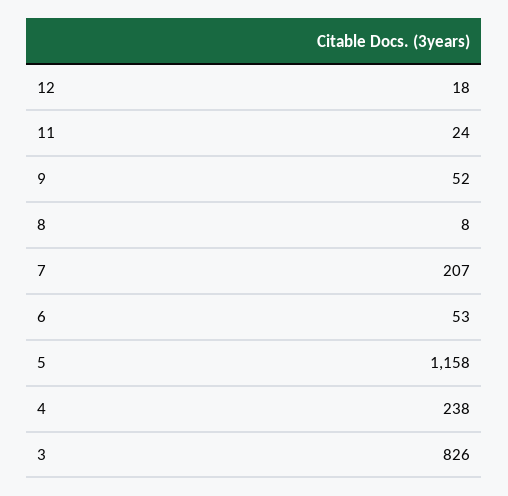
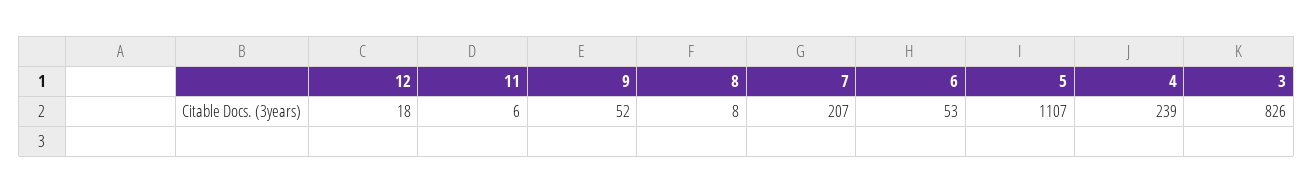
11: 24 -> 6
5: 1158 -> 1107
4: 238 -> 239

